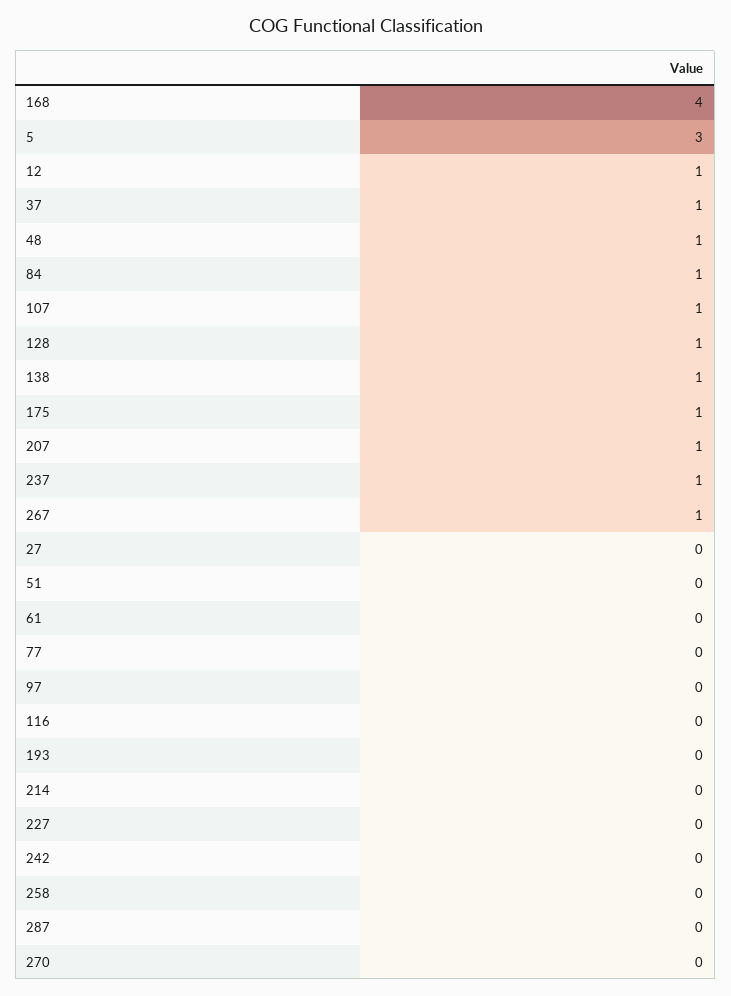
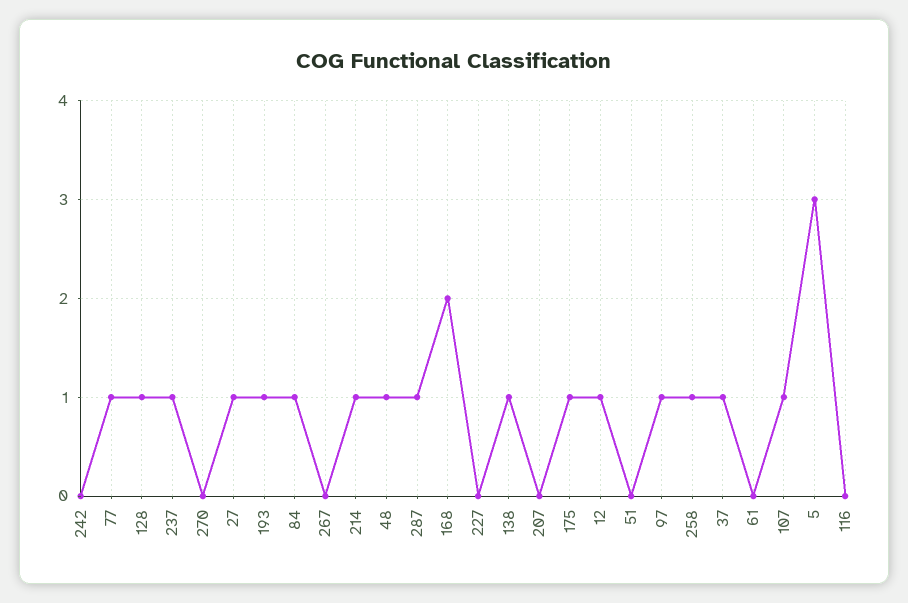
168: 4 -> 2
207: 1 -> 0
267: 1 -> 0
27: 0 -> 1
77: 0 -> 1
97: 0 -> 1
193: 0 -> 1
214: 0 -> 1
258: 0 -> 1
287: 0 -> 1

